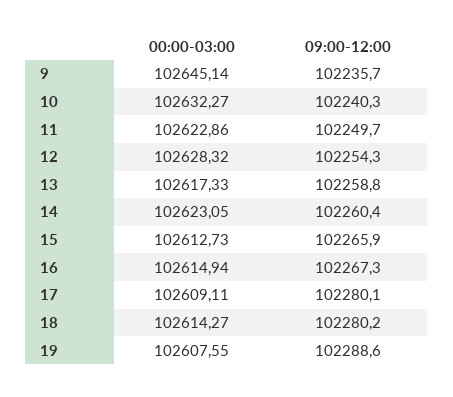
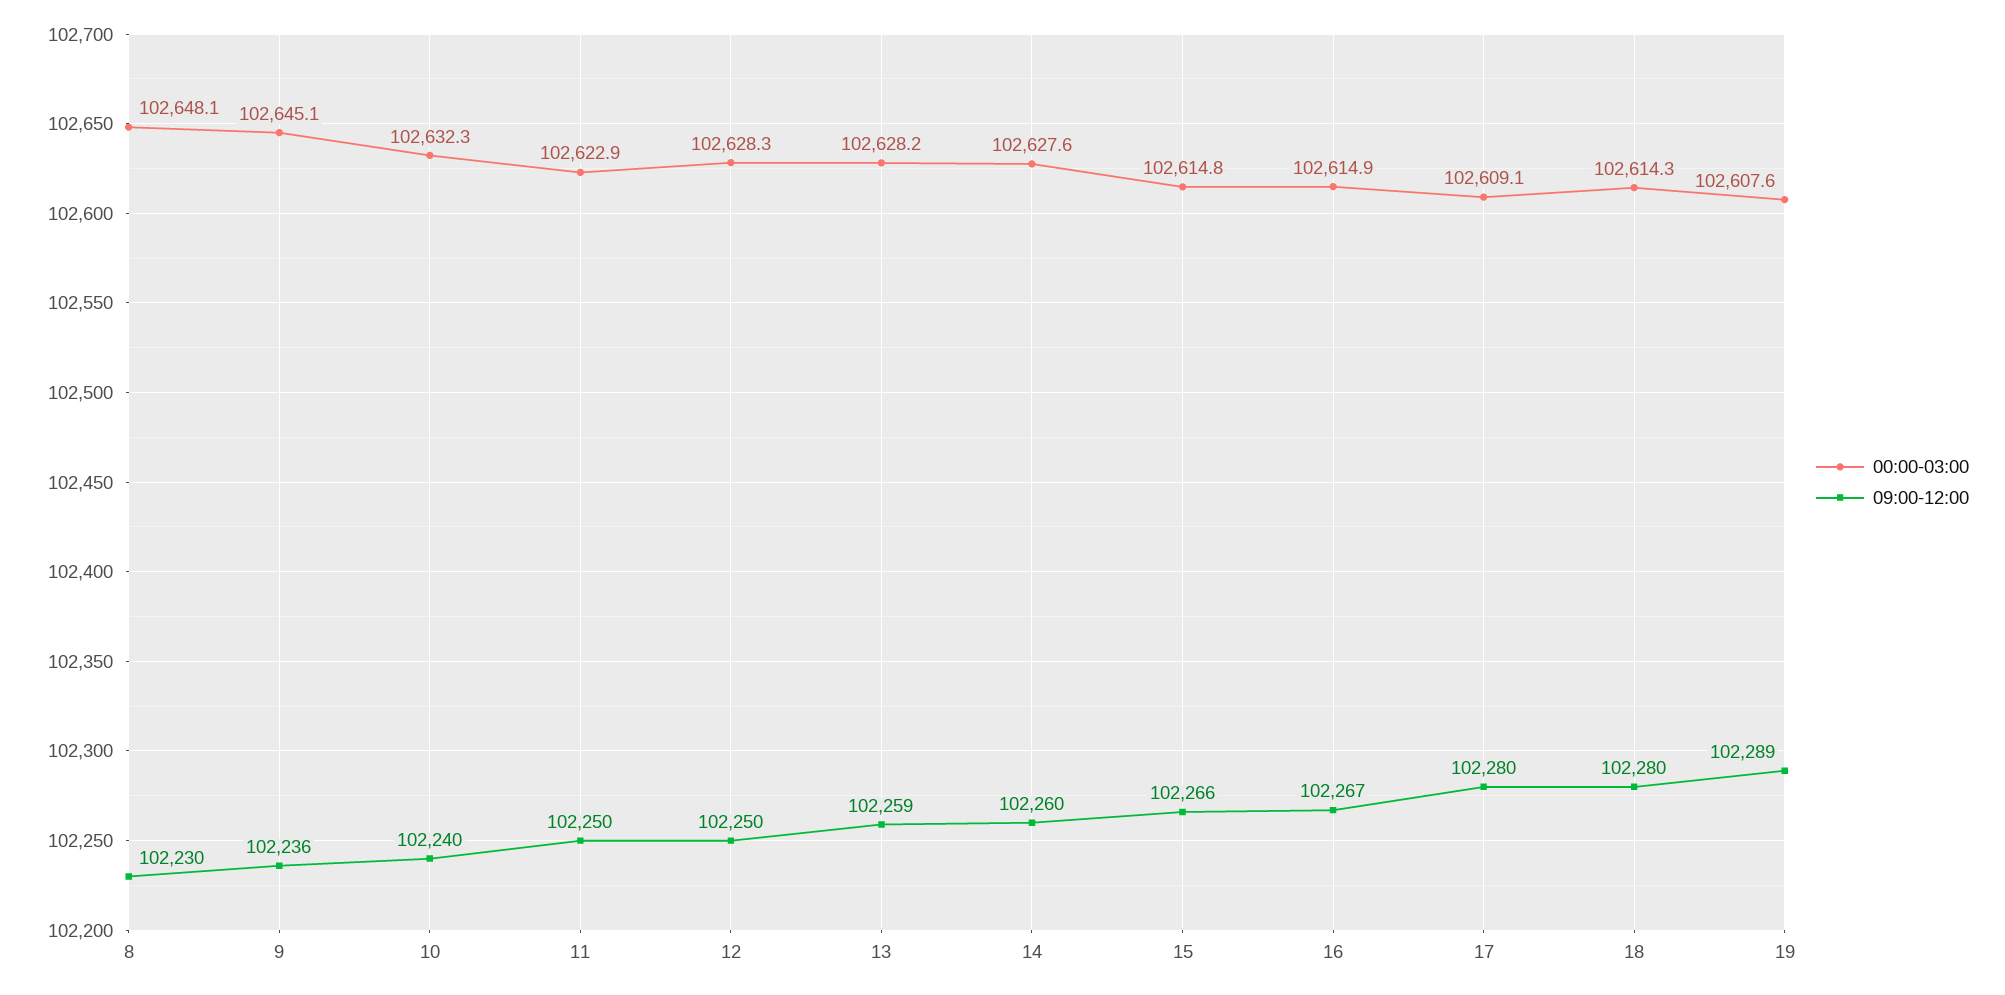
09:00-12:00, 12: 102254.3 -> 102250
00:00-03:00, 13: 102617.33 -> 102628.2
00:00-03:00, 14: 102623.05 -> 102627.6
00:00-03:00, 15: 102612.73 -> 102614.8
00:00-03:00, 8: none -> 102648.1
09:00-12:00, 8: none -> 102230

